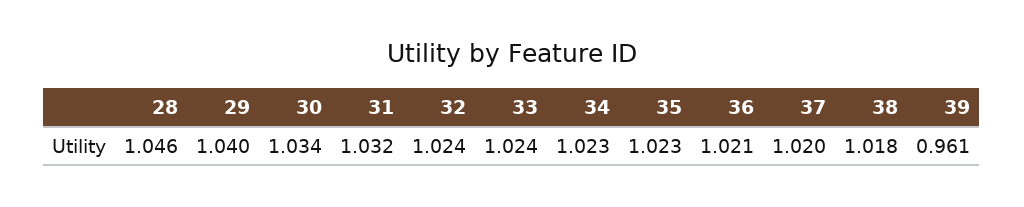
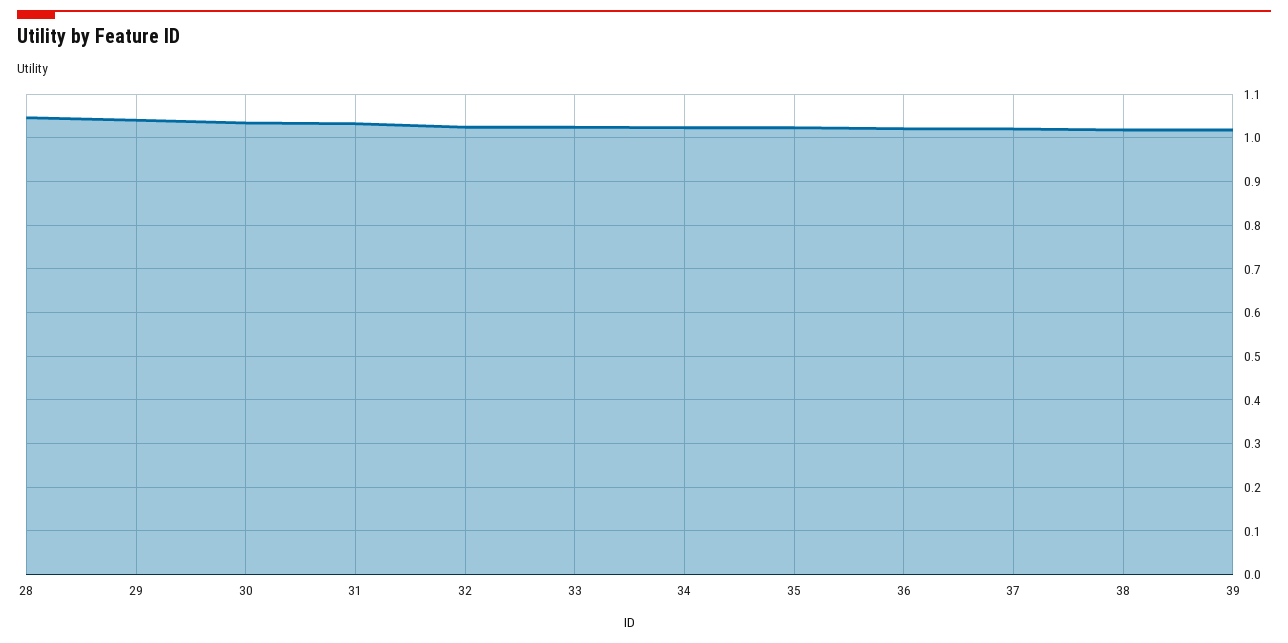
39: 0.961 -> 1.02

